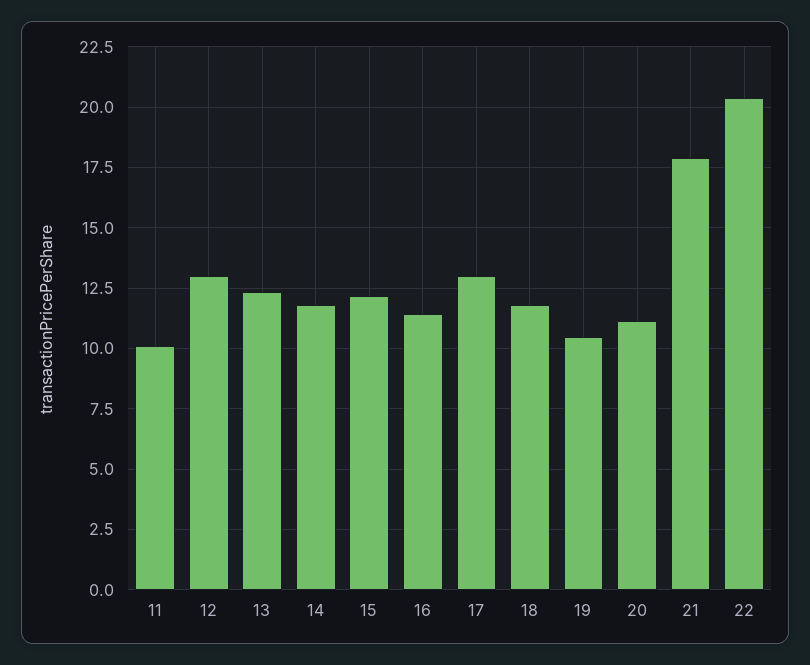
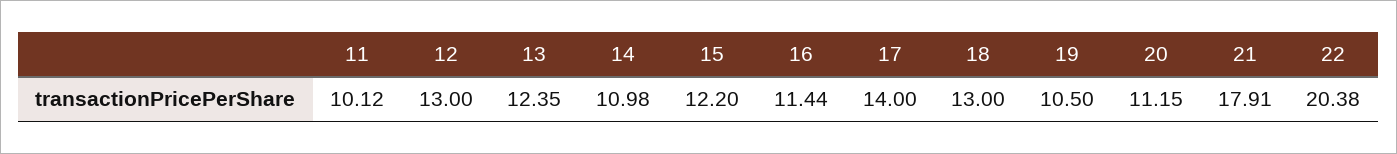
14: 11.75 -> 10.98
17: 13 -> 14
18: 11.75 -> 13

